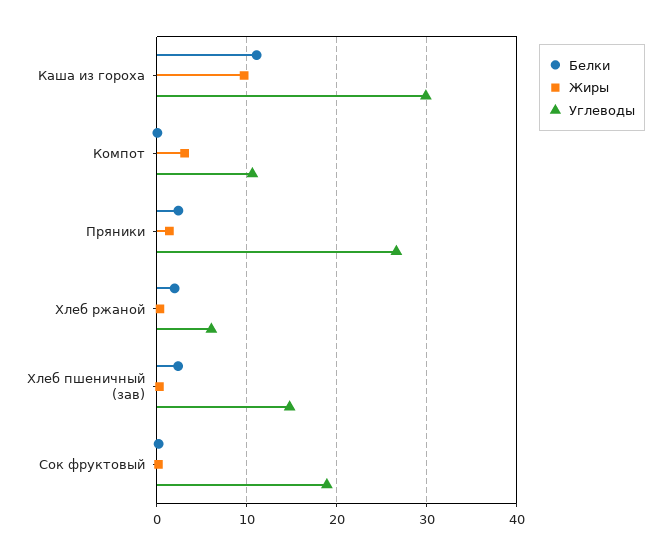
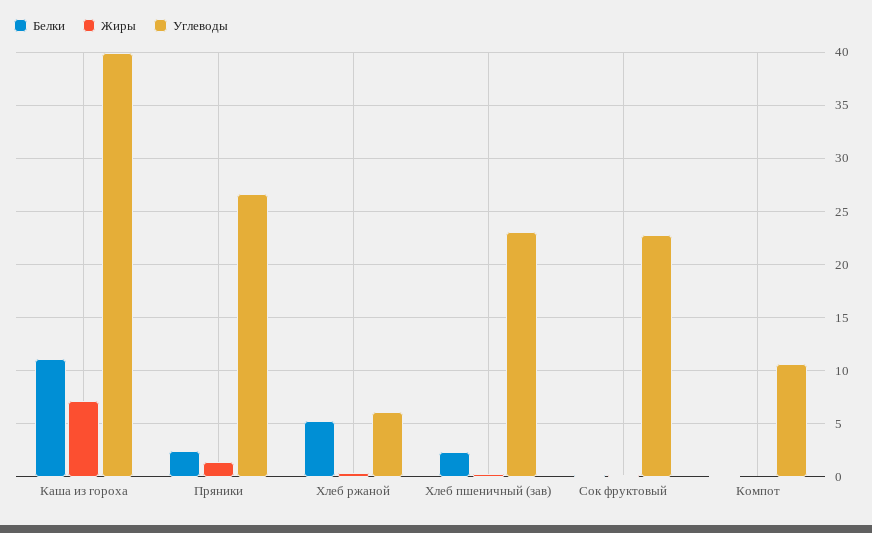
Жиры, Каша из гороха: 10 -> 7
Углеводы, Каша из гороха: 30 -> 40
Жиры, Компот: 3 -> 0
Белки, Хлеб ржаной: 2 -> 5
Углеводы, Хлеб пшеничный (зав): 15 -> 23
Углеводы, Сок фруктовый: 19 -> 23

